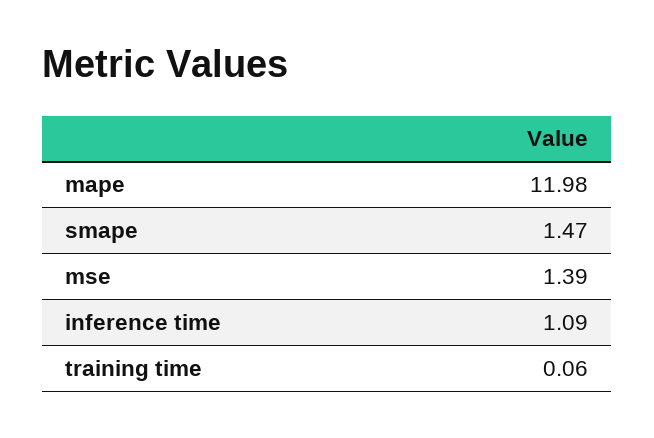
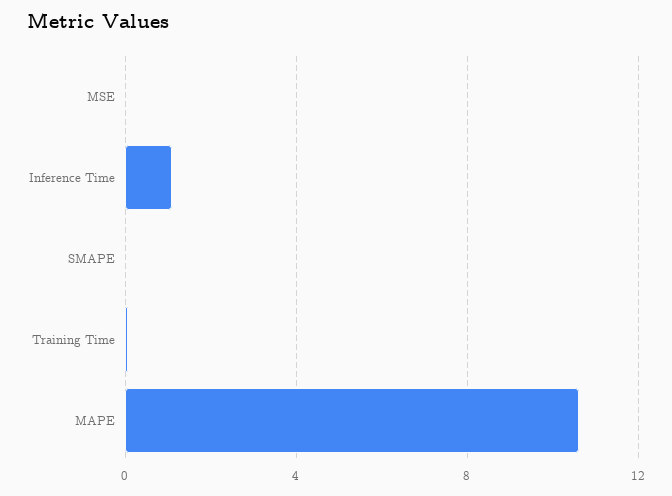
mape: 11.98 -> 10.5
smape: 1.47 -> 0
mse: 1.39 -> 0

